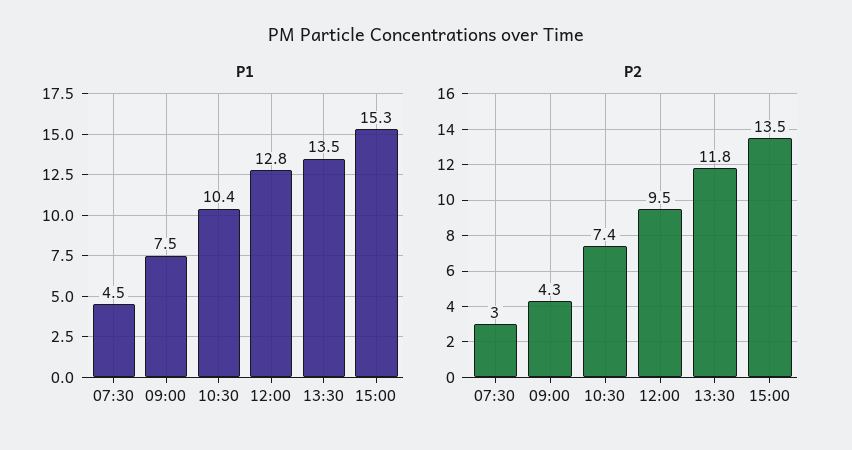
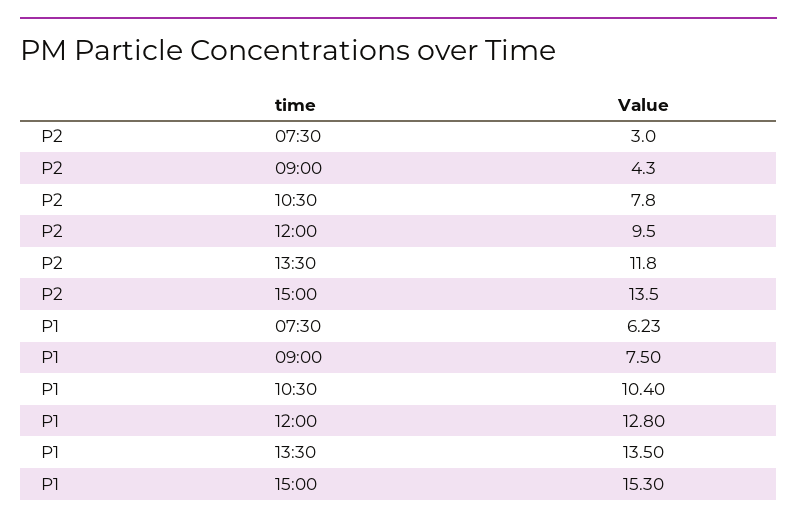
P1, 07:30: 4.5 -> 6.23
P2, 10:30: 7.4 -> 7.8

